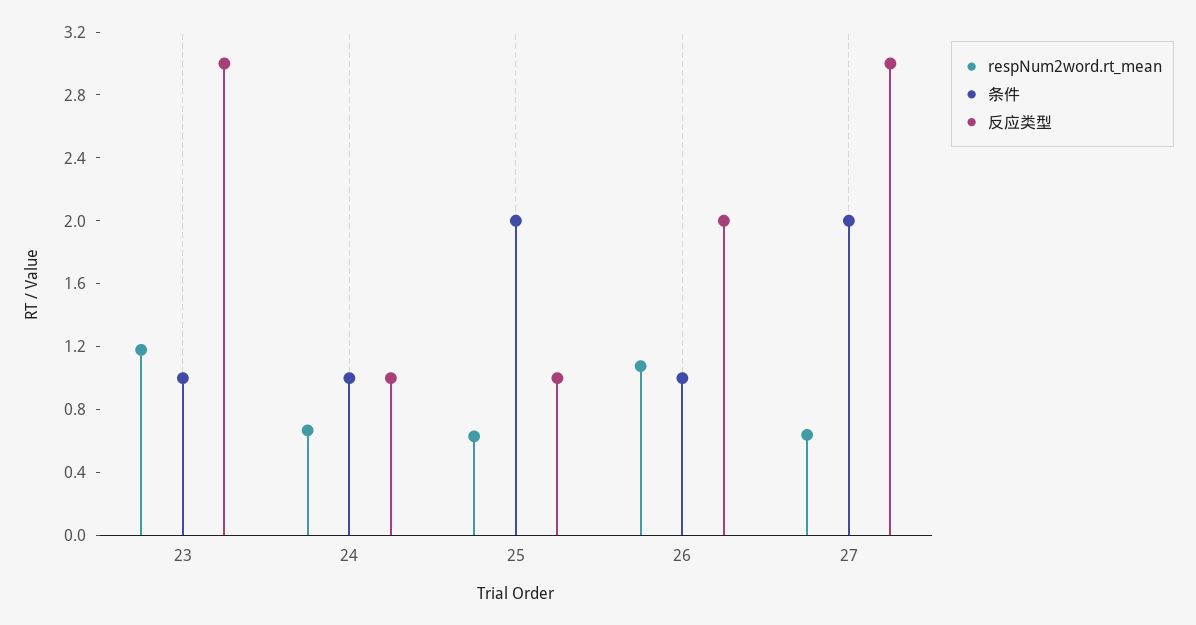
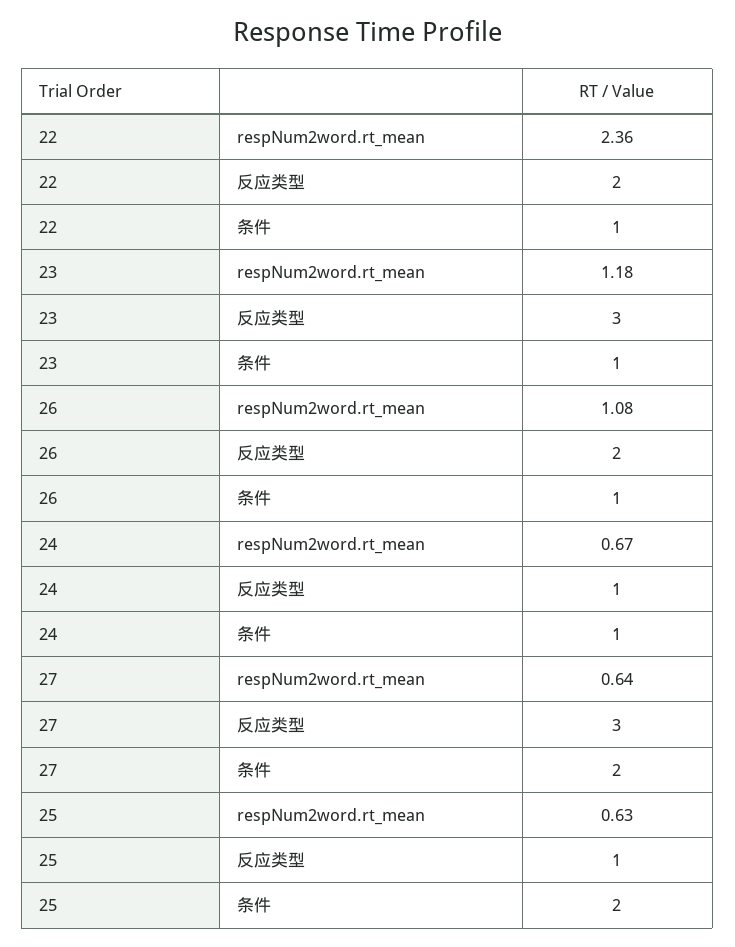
respNum2word.rt_mean, 22: none -> 2.36
反应类型, 22: none -> 2
条件, 22: none -> 1

